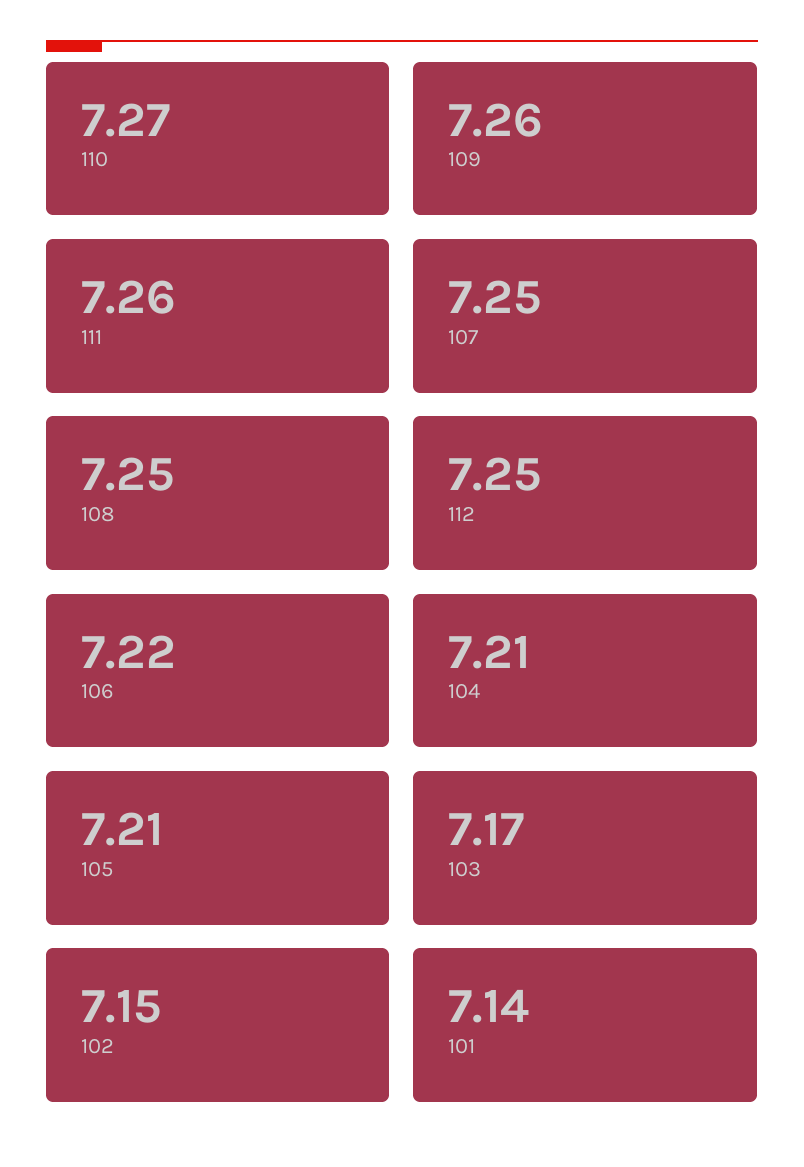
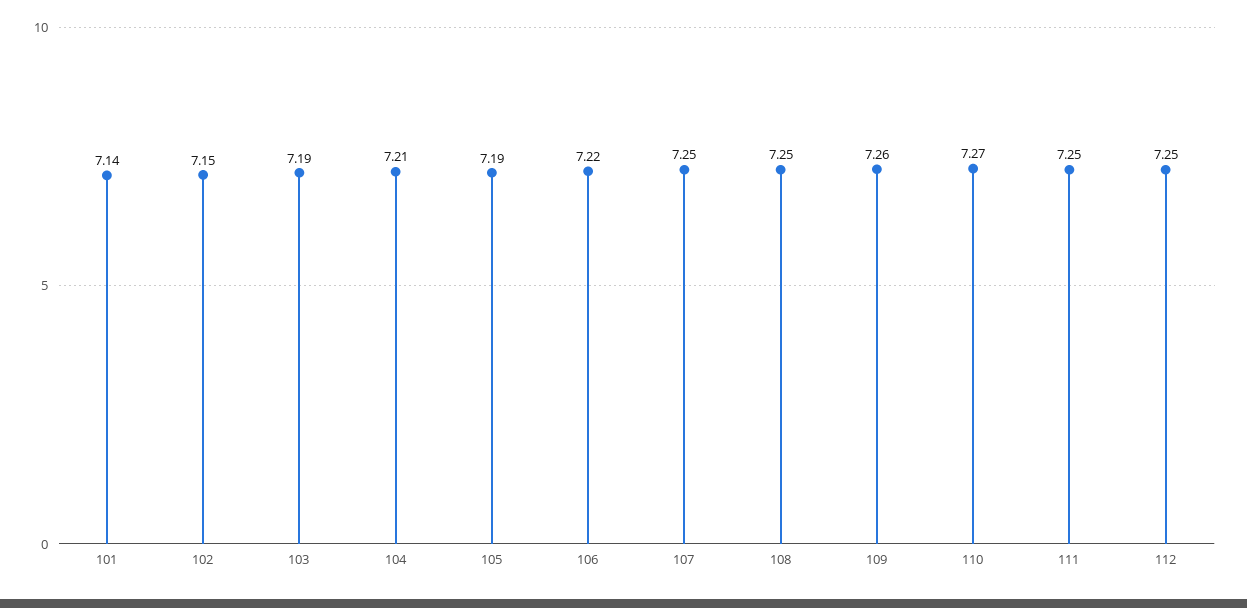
111: 7.26 -> 7.25
105: 7.21 -> 7.19
103: 7.17 -> 7.19

